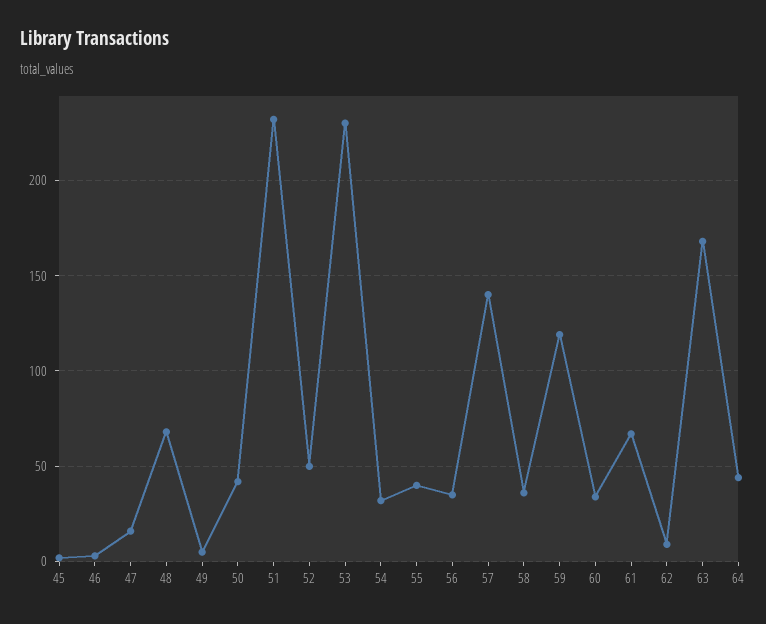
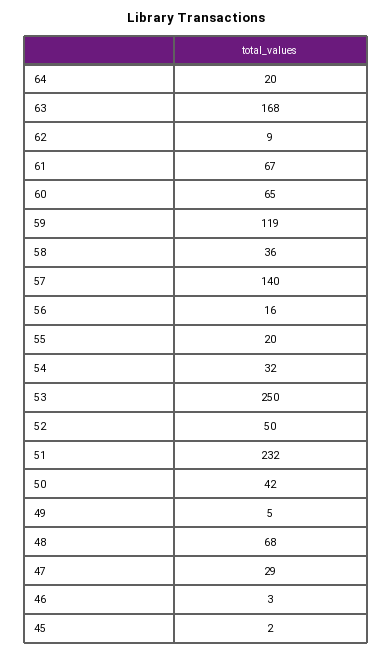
47: 15 -> 29
53: 230 -> 250
55: 40 -> 20
56: 35 -> 16
60: 35 -> 65
64: 45 -> 20

